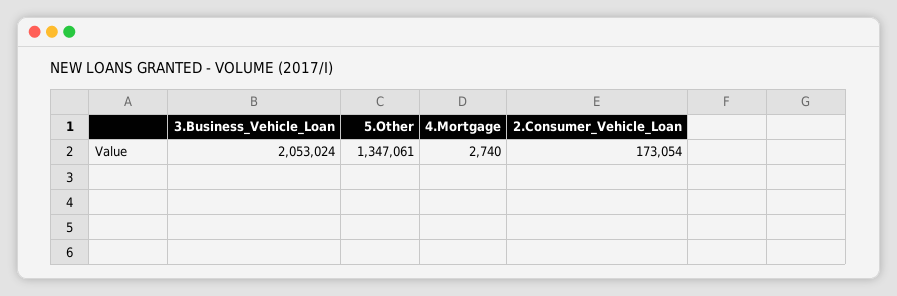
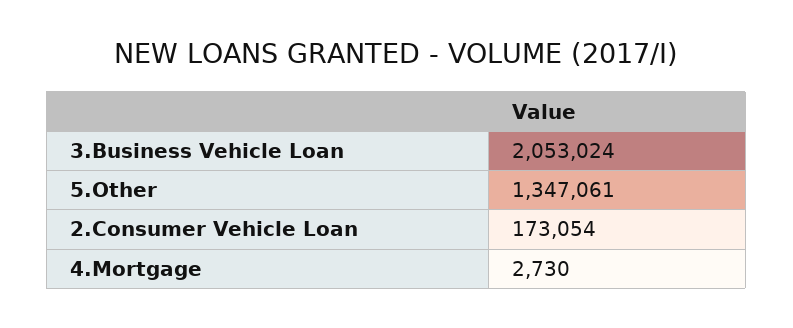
4.Mortgage: 2740 -> 2730

